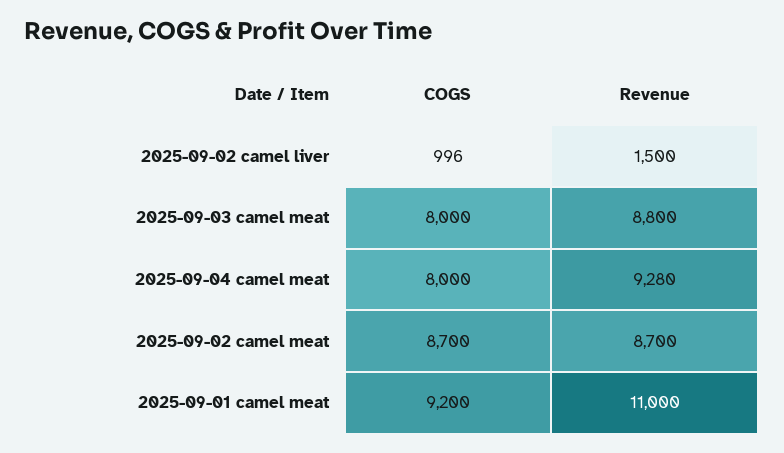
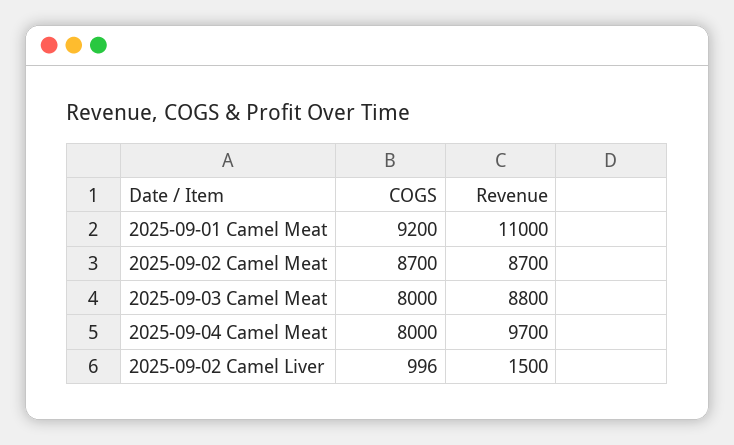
Revenue, 2025-09-04 camel meat: 9280 -> 9700

